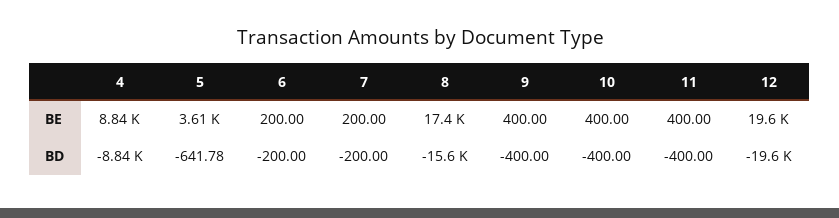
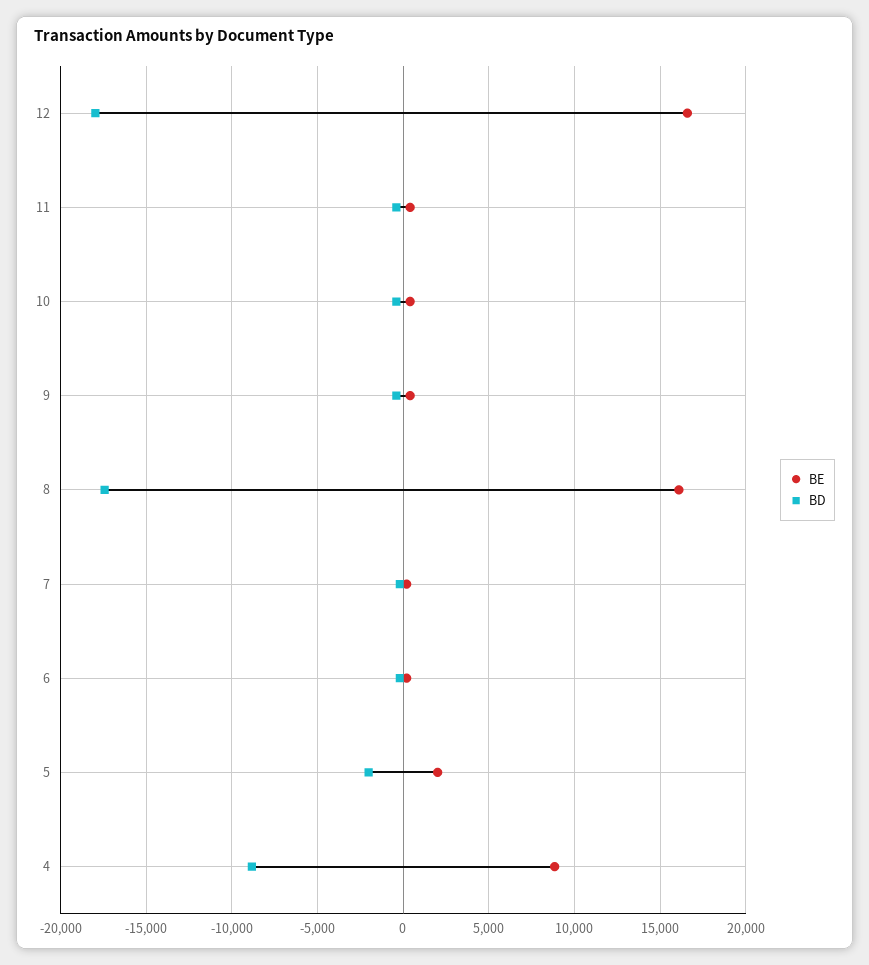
BE, 5: 3610 -> 2000
BE, 8: 17400 -> 16000
BE, 12: 19600 -> 16500
BD, 5: -641.78 -> -2000
BD, 8: -15600 -> -17500
BD, 12: -19600 -> -18000

